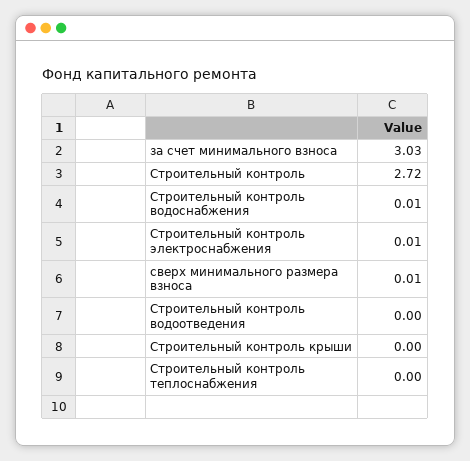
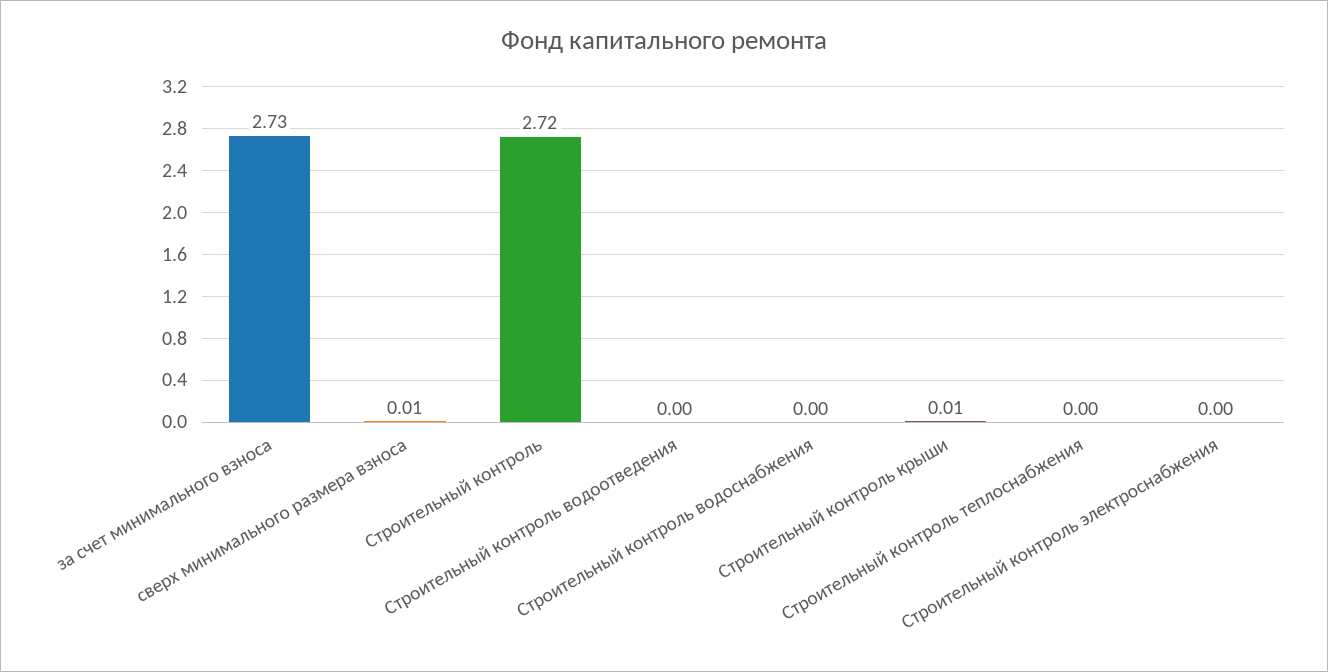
за счет минимального взноса: 3.03 -> 2.73
Строительный контроль водоснабжения: 0.01 -> 0
Строительный контроль электроснабжения: 0.01 -> 0
Строительный контроль крыши: 0 -> 0.01

